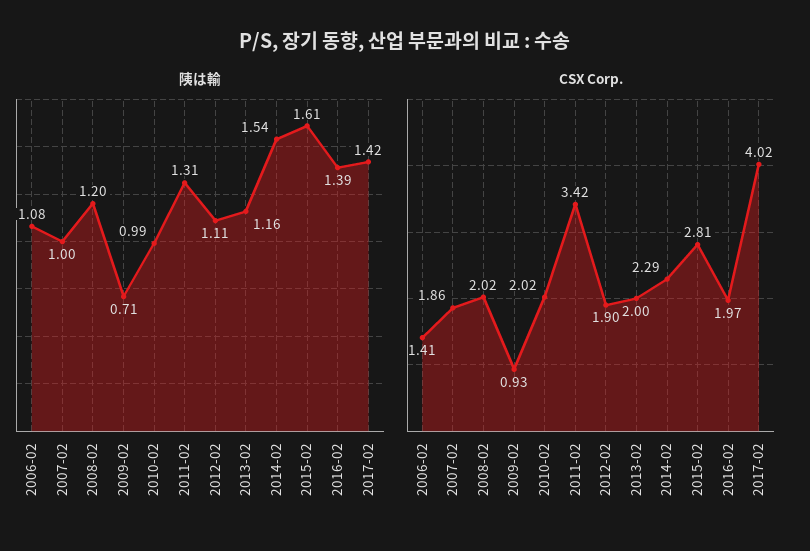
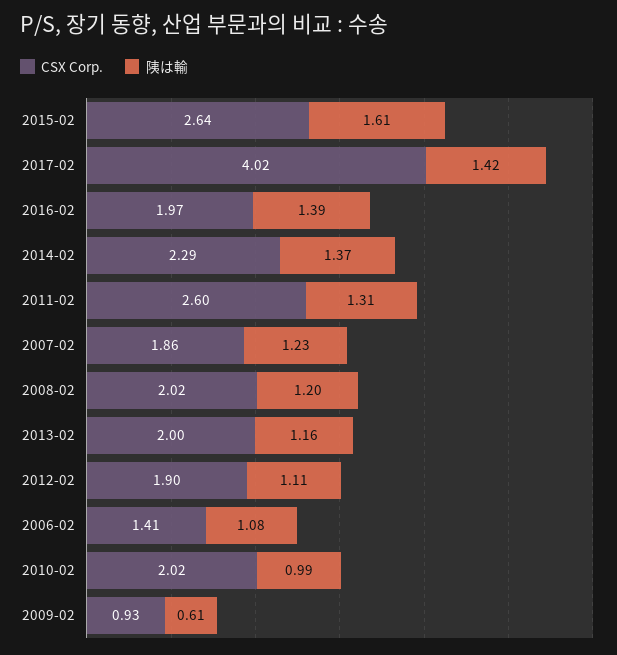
䧅は輸, 2007-02: 1 -> 1.23
䧅は輸, 2009-02: 0.71 -> 0.61
䧅は輸, 2014-02: 1.54 -> 1.37
CSX Corp., 2011-02: 3.42 -> 2.6
CSX Corp., 2015-02: 2.81 -> 2.64

